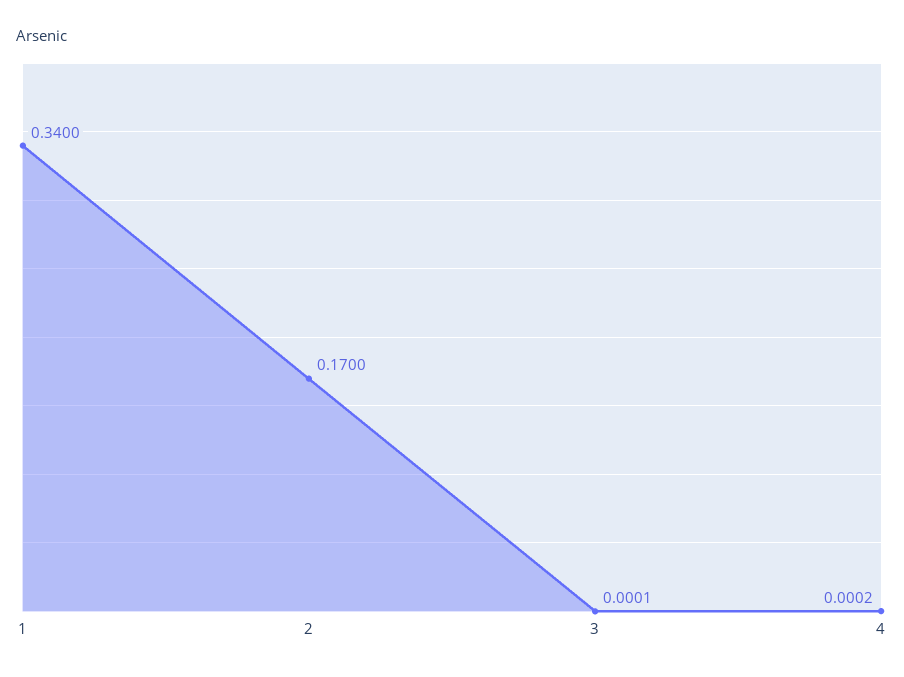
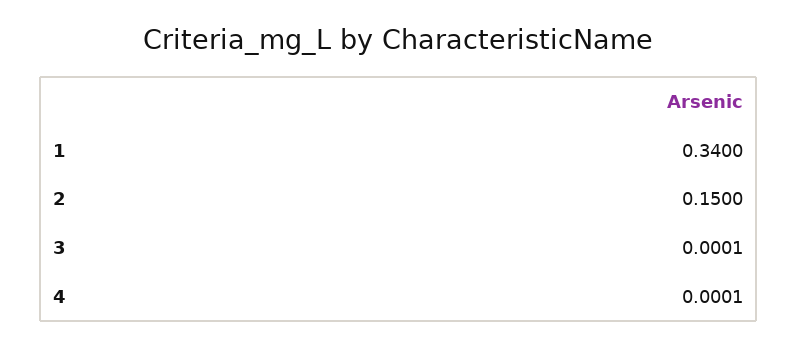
2: 0.17 -> 0.15
4: 0.0002 -> 0.0001

